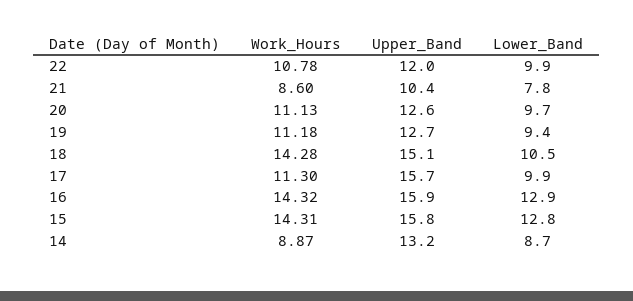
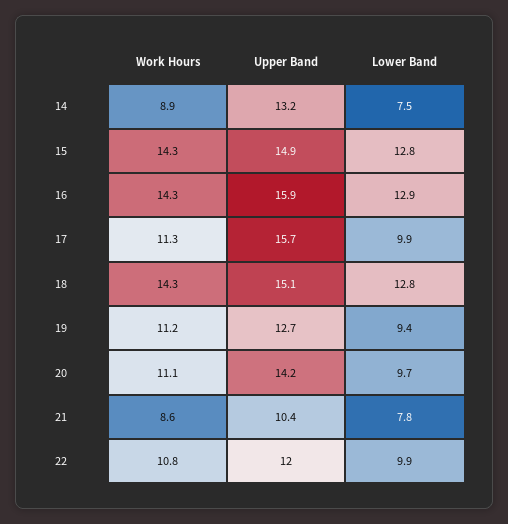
Upper_Band, 20: 12.6 -> 14.2
Lower_Band, 18: 10.5 -> 12.8
Upper_Band, 15: 15.8 -> 14.9
Lower_Band, 14: 8.7 -> 7.5

